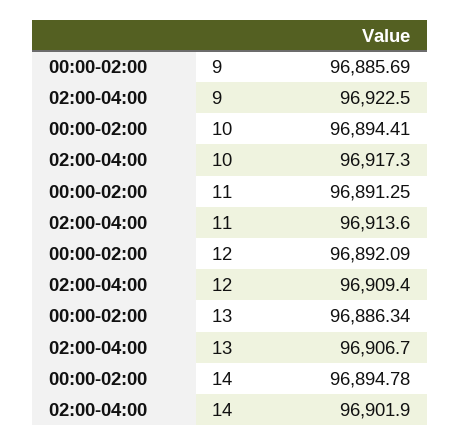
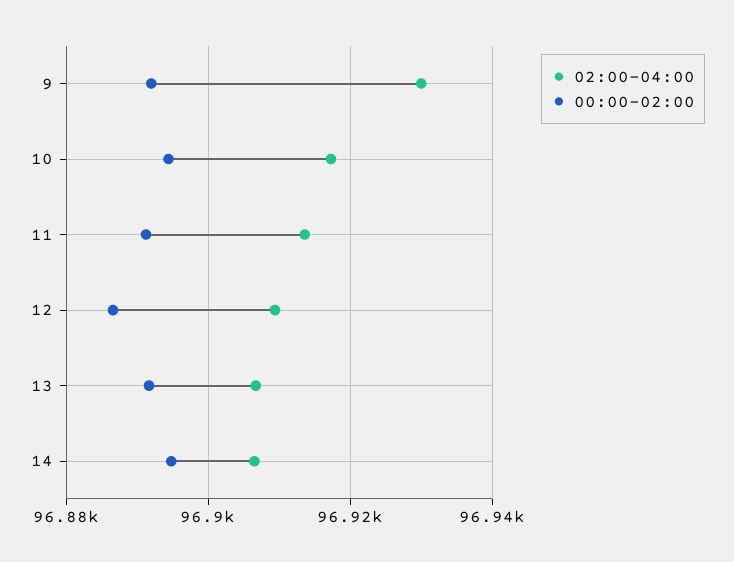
00:00-02:00, 9: 96885.69 -> 96892
02:00-04:00, 9: 96922.5 -> 96930
00:00-02:00, 12: 96892.09 -> 96886
00:00-02:00, 13: 96886.34 -> 96892
02:00-04:00, 14: 96901.9 -> 96906

